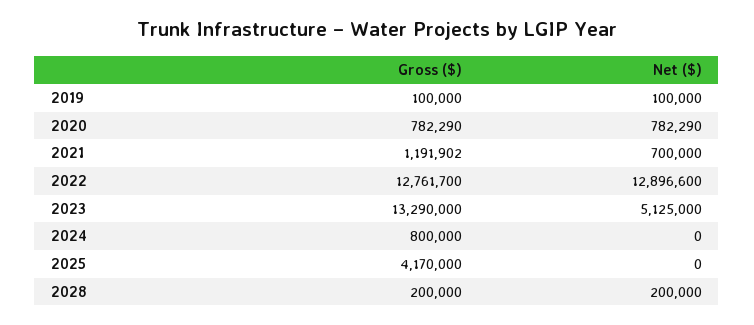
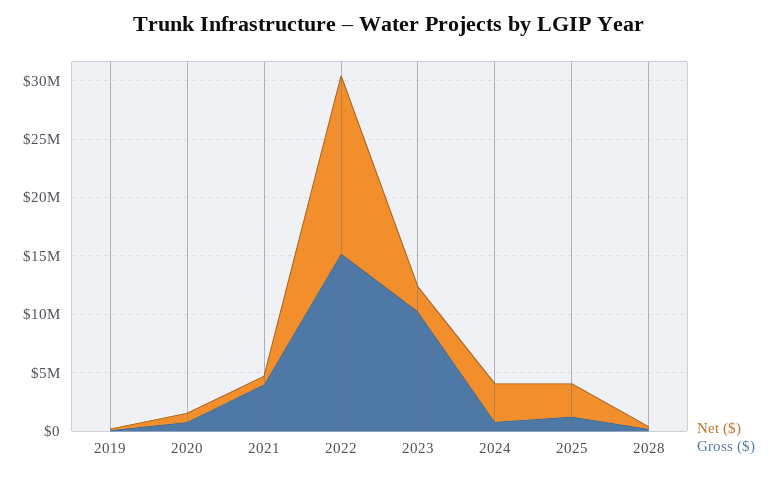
Gross ($), 2021: 1191902 -> 4000000
Gross ($), 2022: 12761700 -> 15000000
Net ($), 2022: 12896600 -> 15000000
Gross ($), 2023: 13290000 -> 10000000
Net ($), 2023: 5125000 -> 2000000
Net ($), 2024: 0 -> 3000000
Gross ($), 2025: 4170000 -> 1000000
Net ($), 2025: 0 -> 3000000

